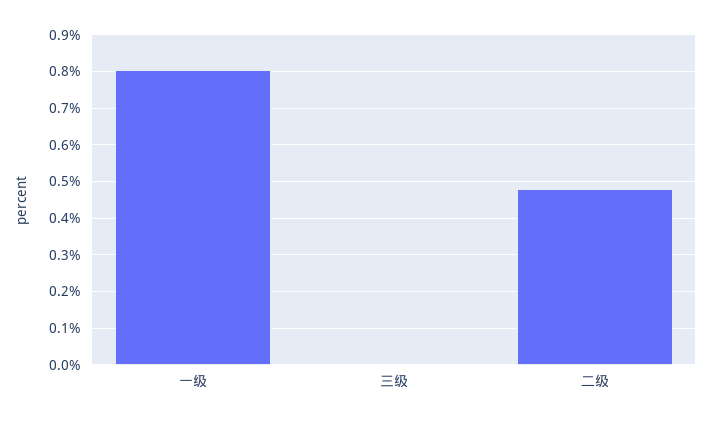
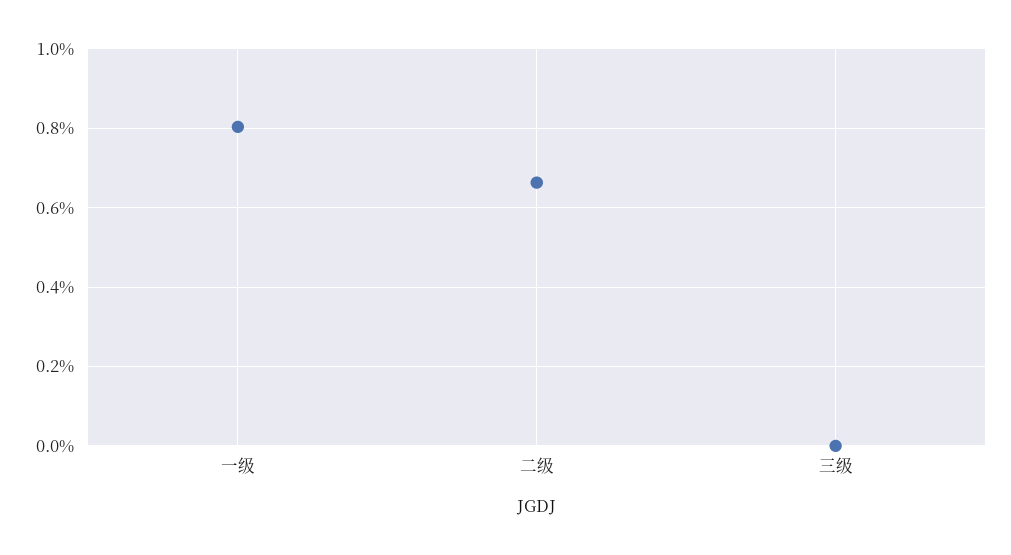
二级: 0.48 -> 0.66

